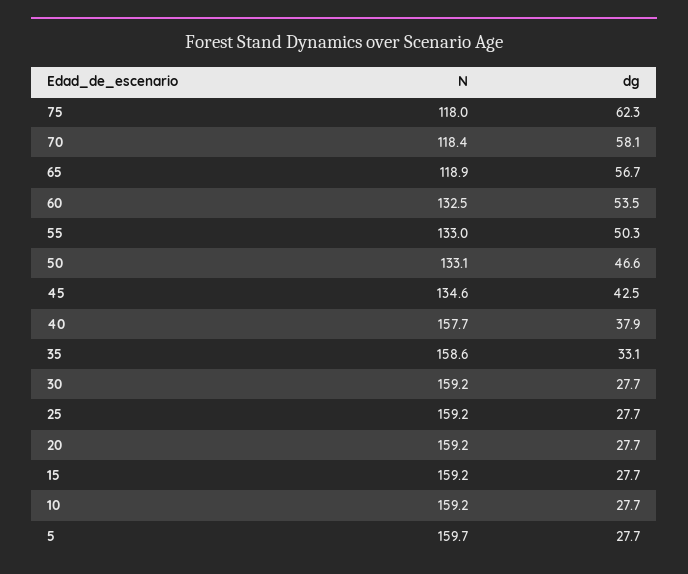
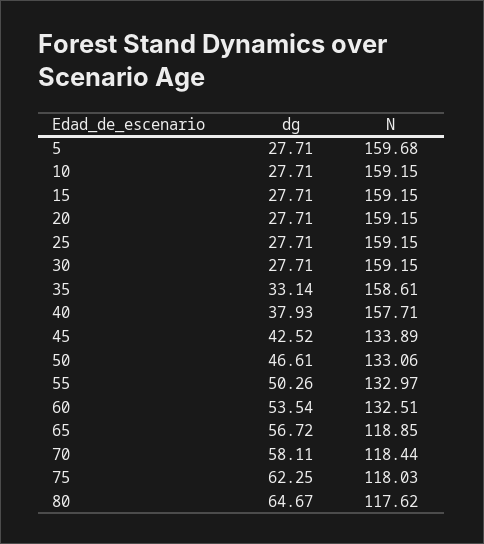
N, 45: 134.6 -> 133.89
dg, 80: none -> 64.67
N, 80: none -> 117.62

